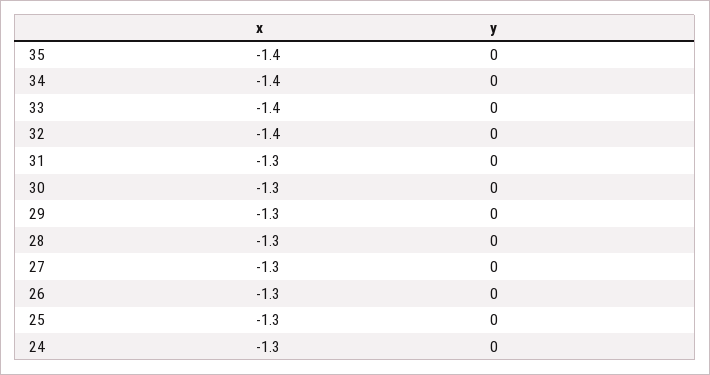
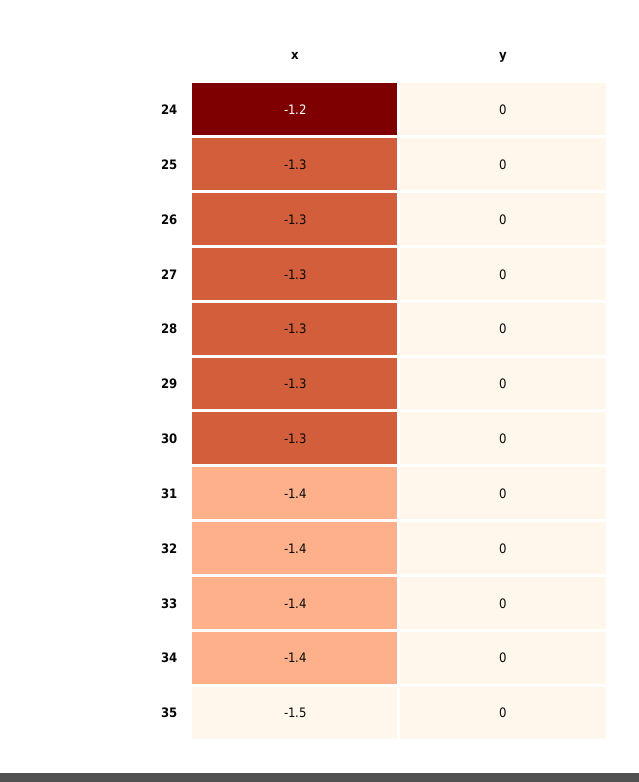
x, 35: -1.4 -> -1.5
x, 31: -1.3 -> -1.4
x, 24: -1.3 -> -1.2

